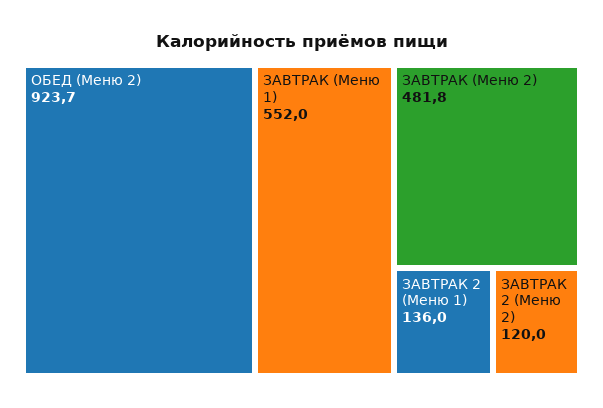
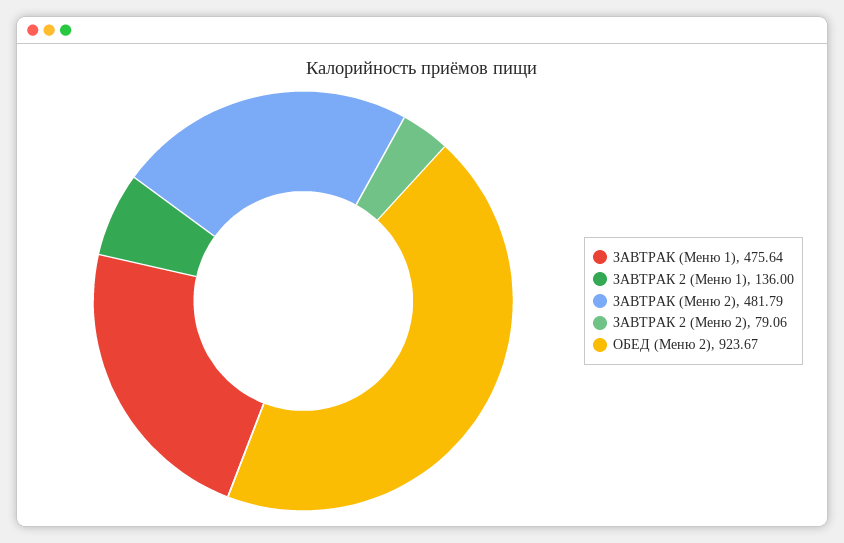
ЗАВТРАК (Меню 1): 552 -> 475.64
ЗАВТРАК 2 (Меню 2): 120 -> 79.06

